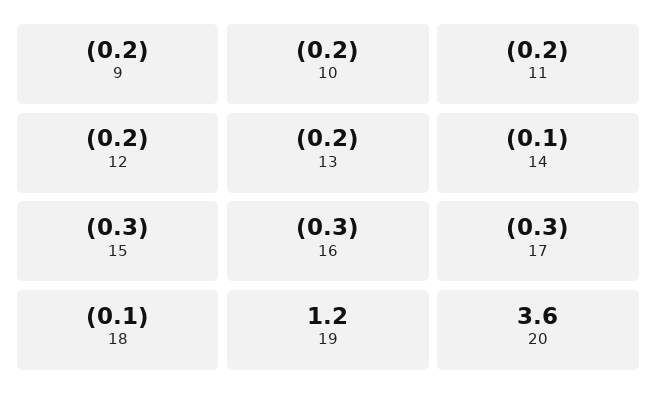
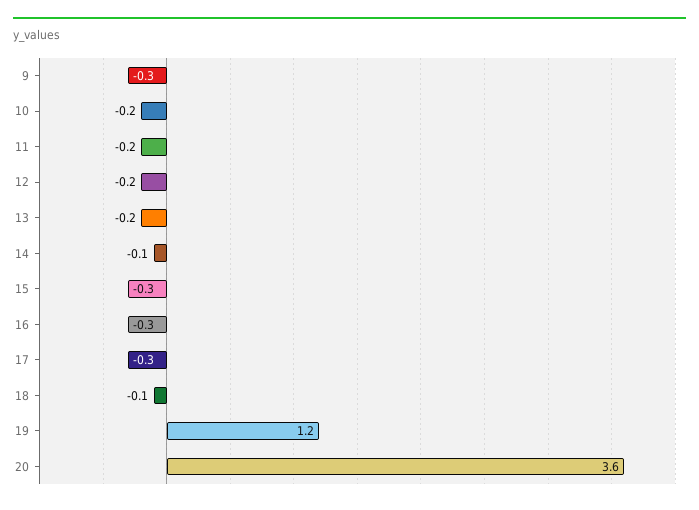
9: -0.2 -> -0.3

